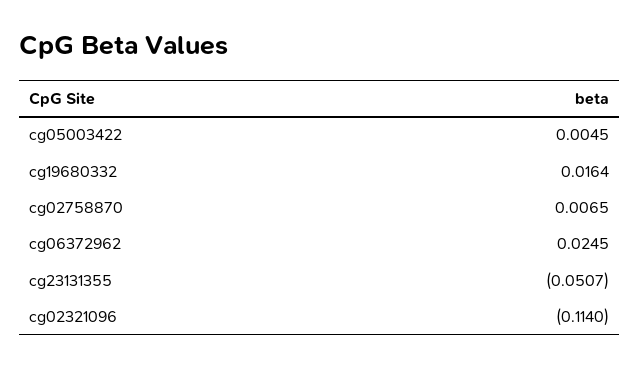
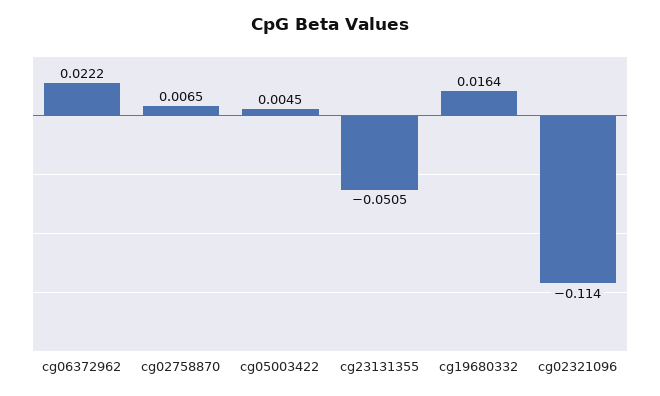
cg06372962: 0.0245 -> 0.0222
cg23131355: -0.0507 -> -0.0505

